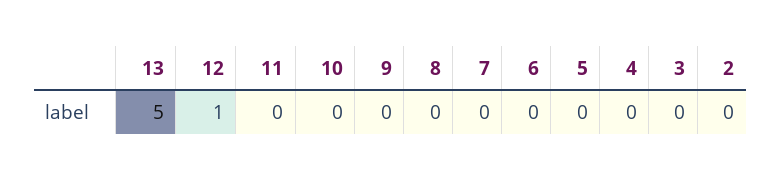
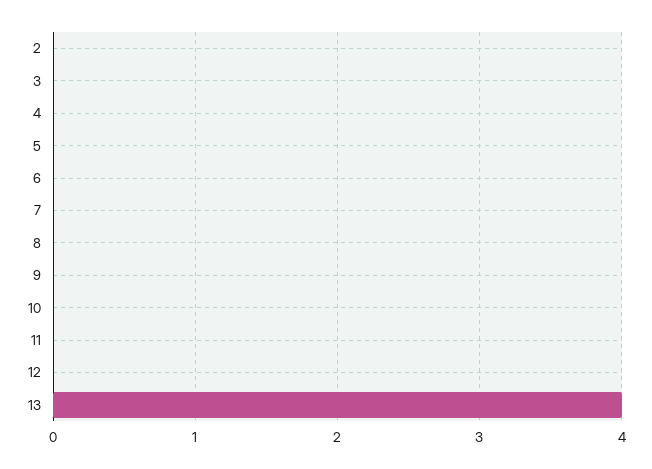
13: 5 -> 4
12: 1 -> 0

